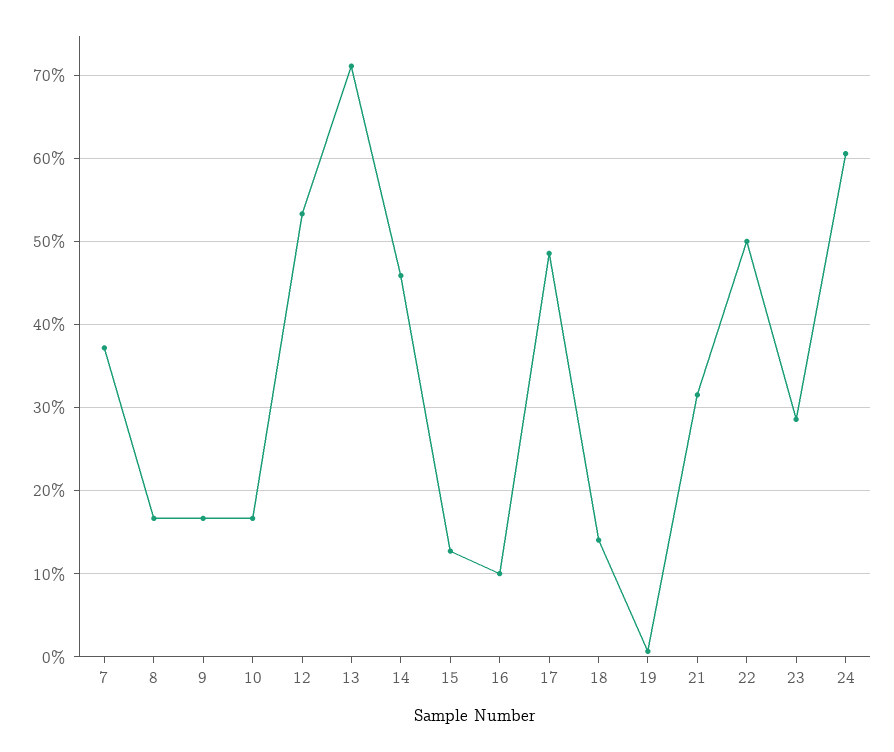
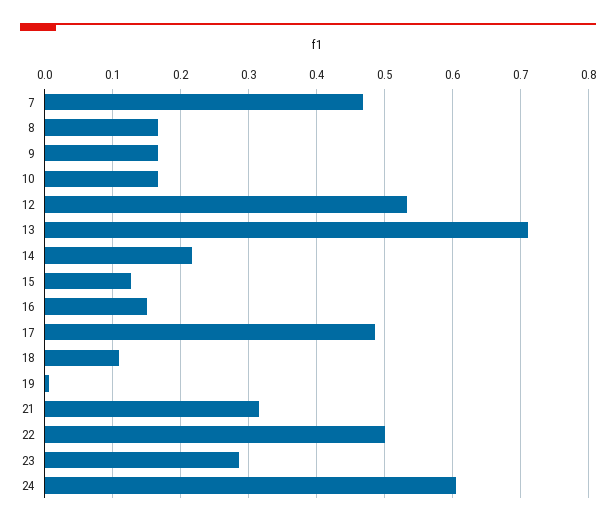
7: 0.37 -> 0.47
14: 0.46 -> 0.22
16: 0.1 -> 0.15
18: 0.14 -> 0.11

